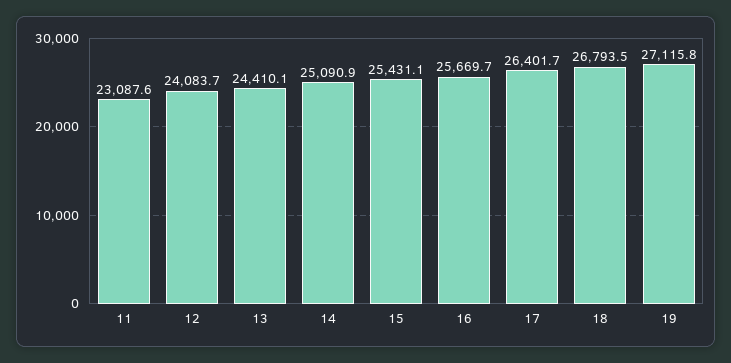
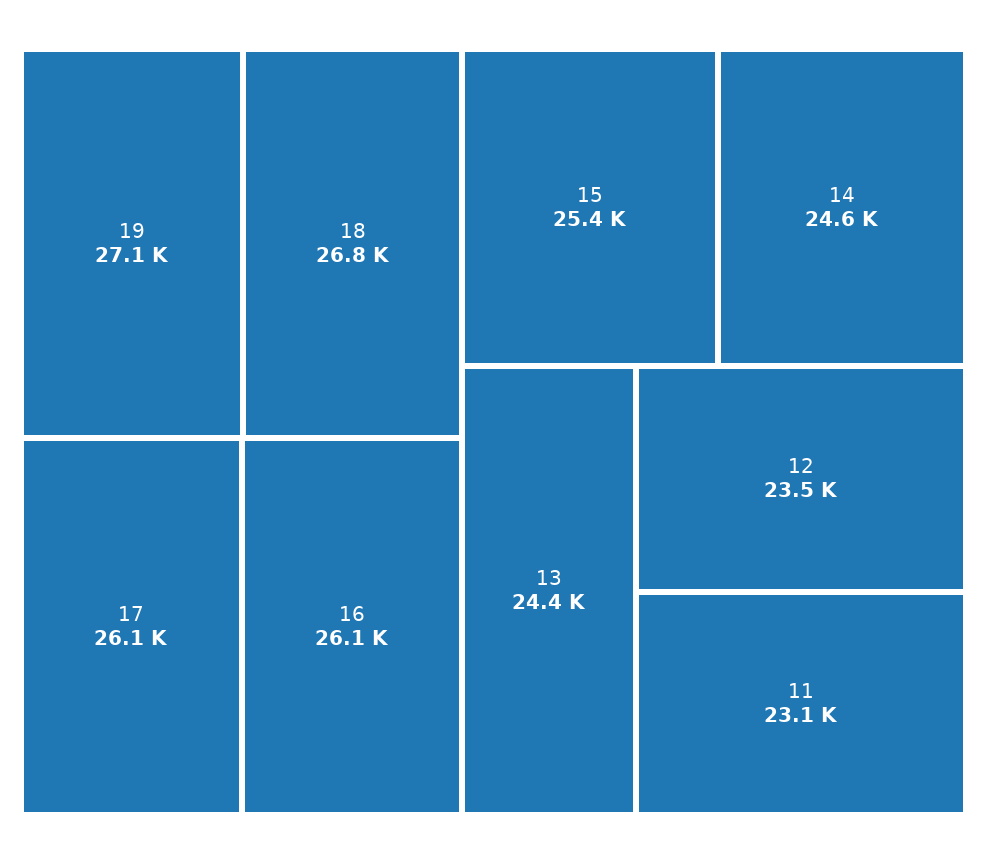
12: 24083.7 -> 23500
14: 25090.9 -> 24600
16: 25669.7 -> 26100
17: 26401.7 -> 26100

